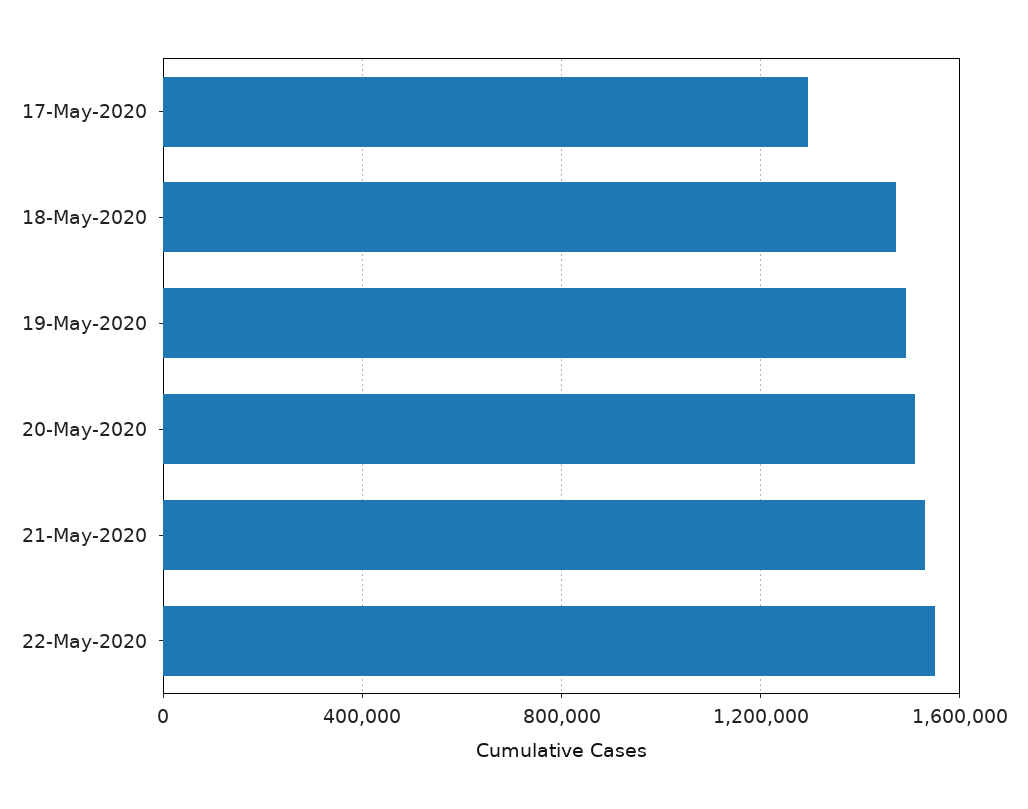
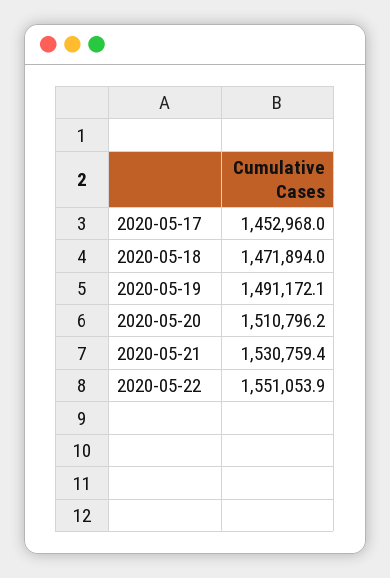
17-May-2020: 1300000 -> 1452968

